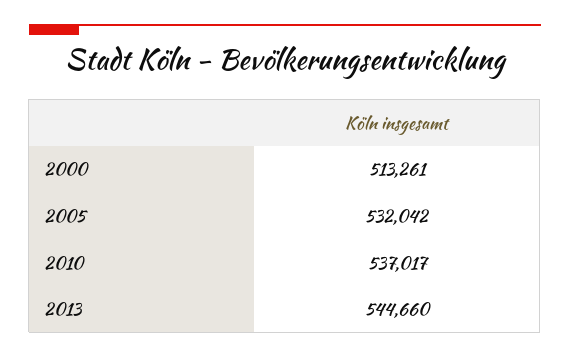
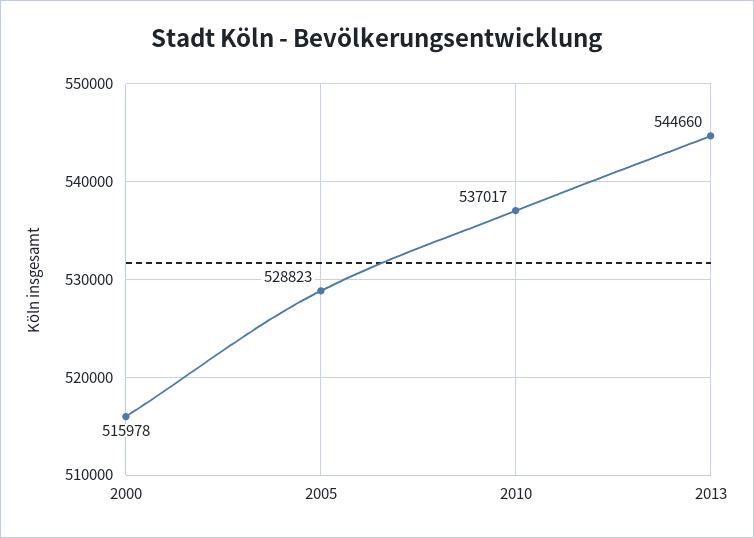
2000: 513261 -> 515978
2005: 532042 -> 528823

